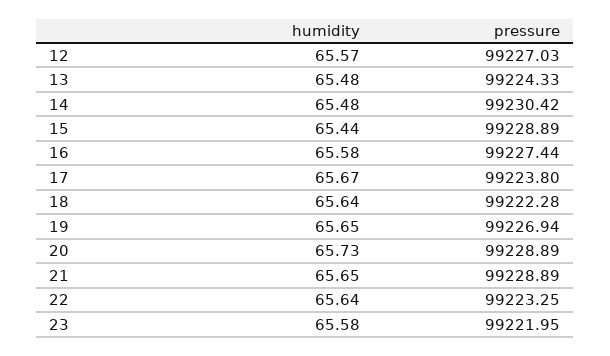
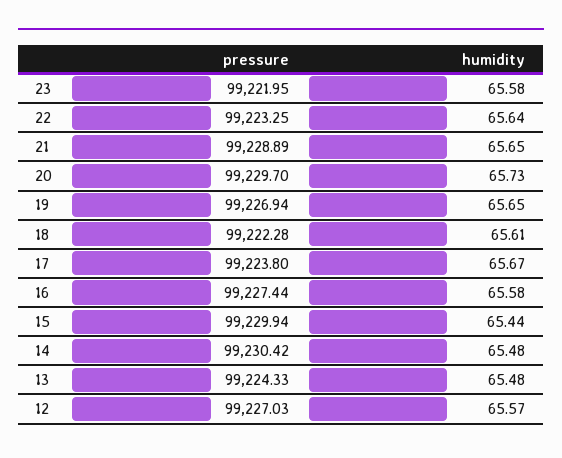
pressure, 15: 99228.89 -> 99229.94
humidity, 18: 65.64 -> 65.61
pressure, 20: 99228.89 -> 99229.7

